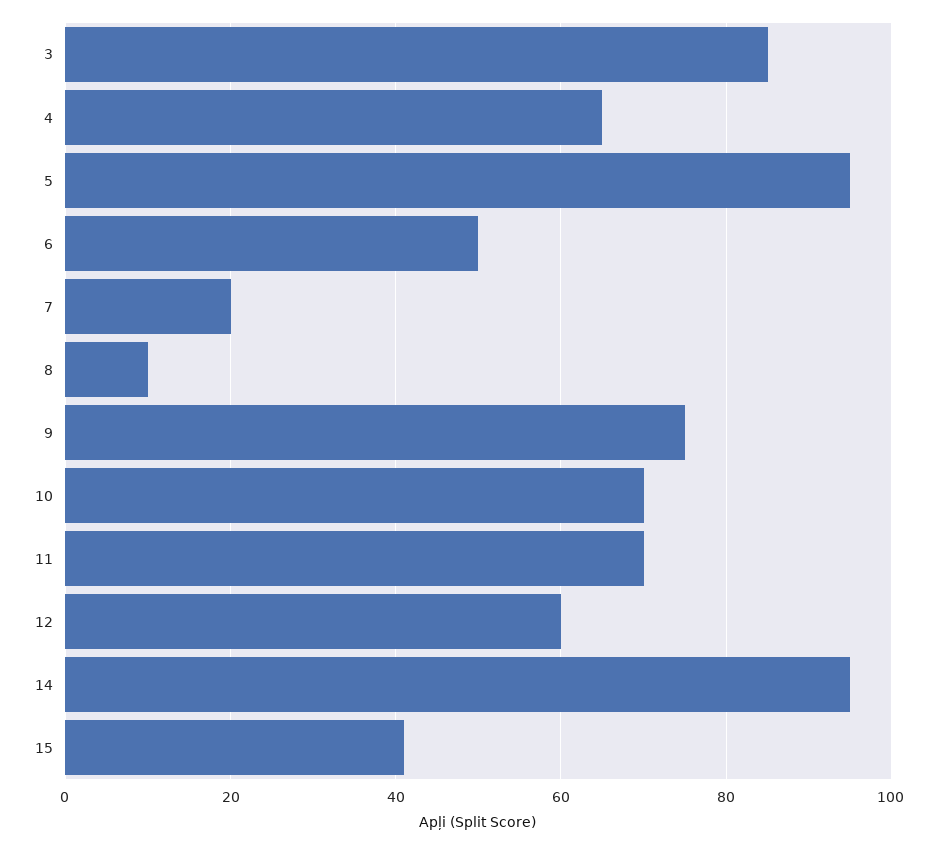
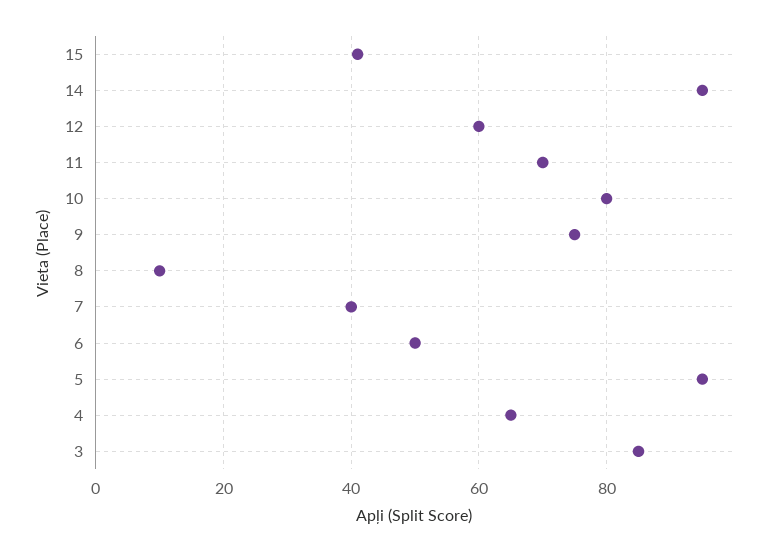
7: 20 -> 40
10: 70 -> 80

